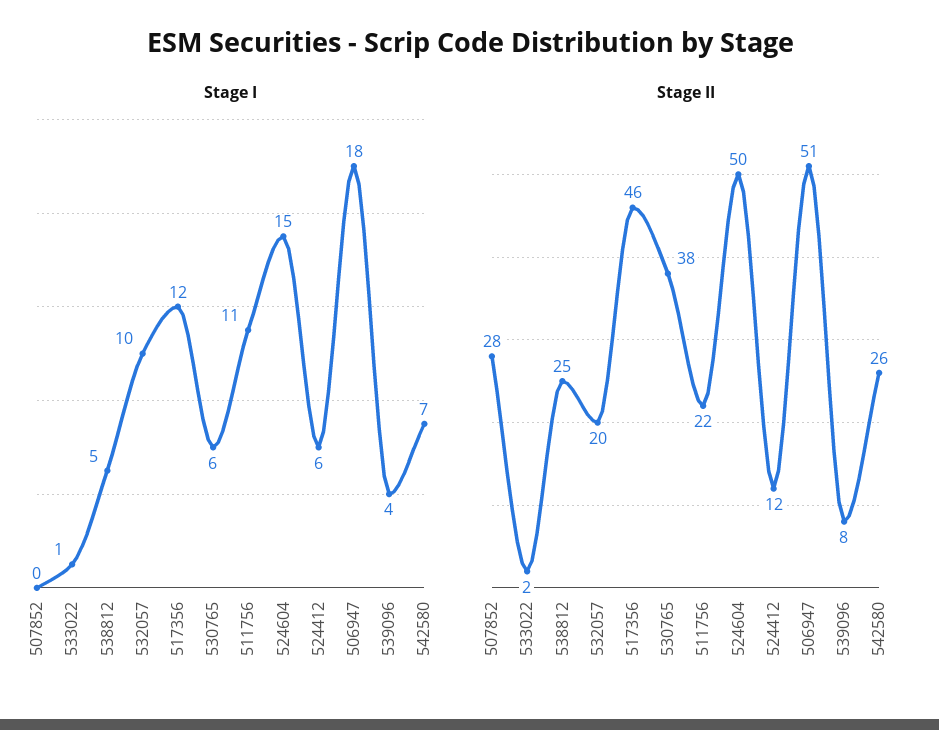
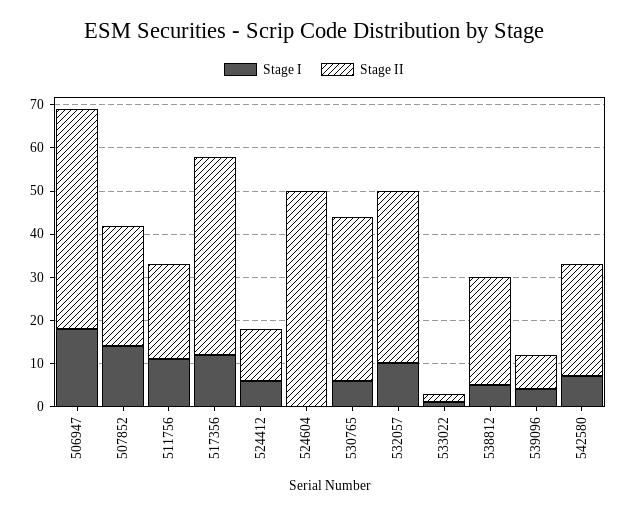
Stage I, 507852: 0 -> 15
Stage I, 524604: 15 -> 0
Stage II, 532057: 20 -> 40

